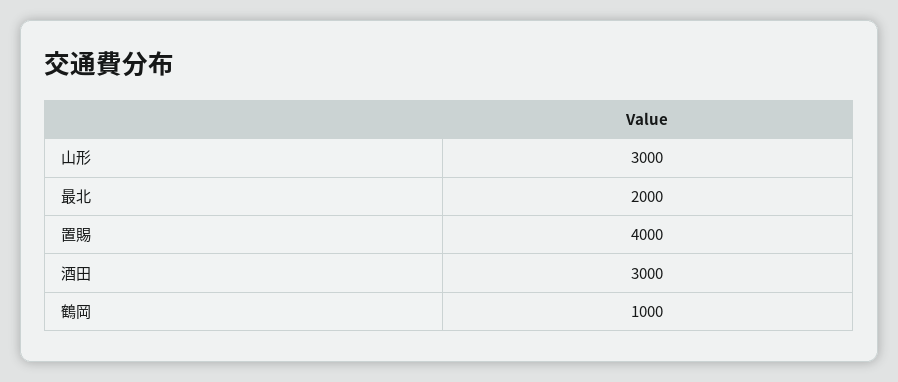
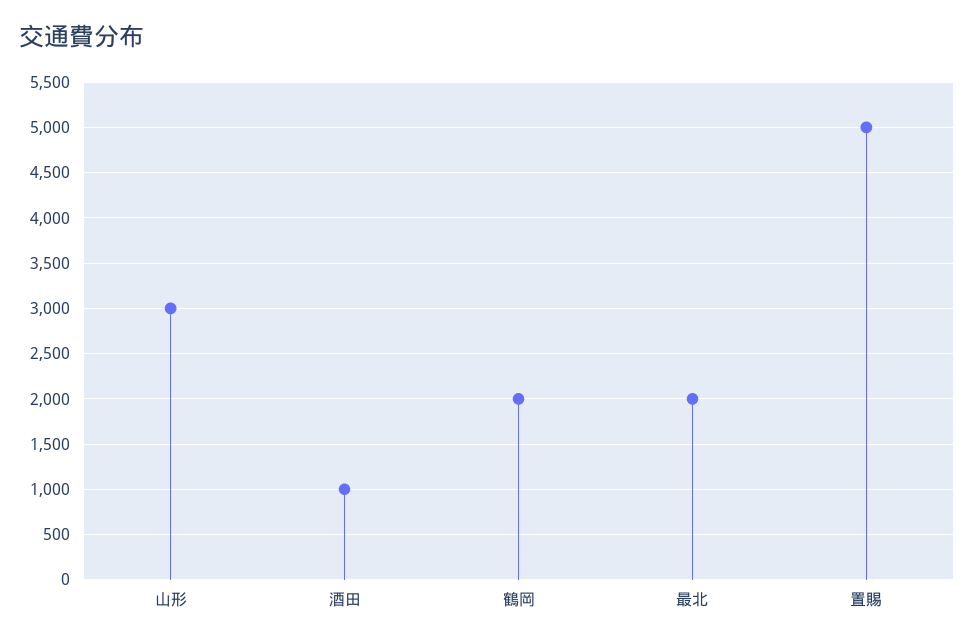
置賜: 4000 -> 5000
酒田: 3000 -> 1000
鶴岡: 1000 -> 2000

